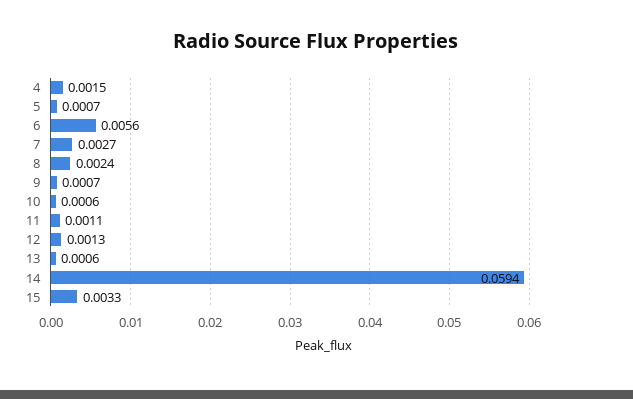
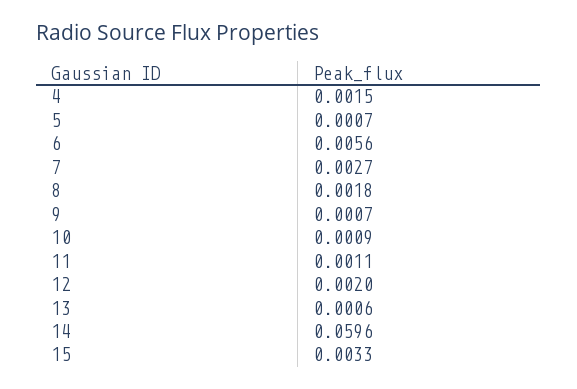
8: 0.0024 -> 0.0018
10: 0.0006 -> 0.0009
12: 0.0013 -> 0.002
14: 0.0594 -> 0.0596

